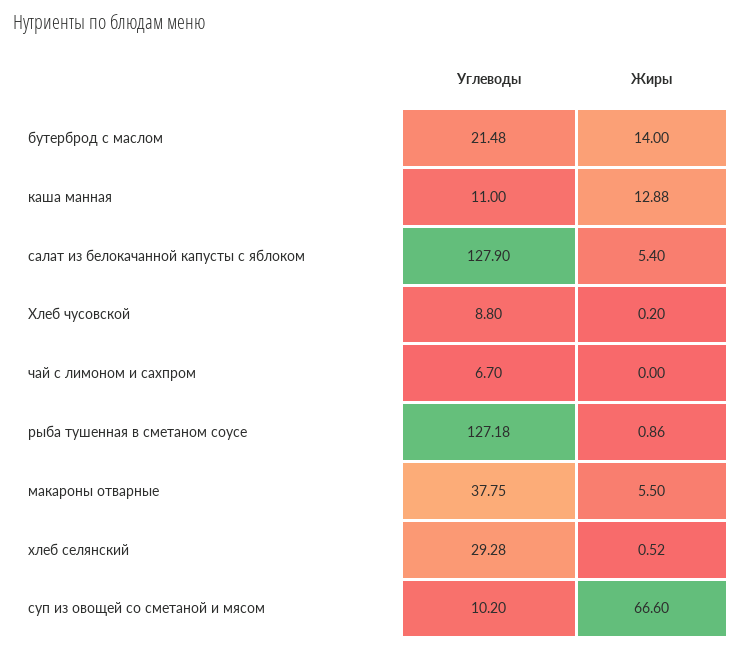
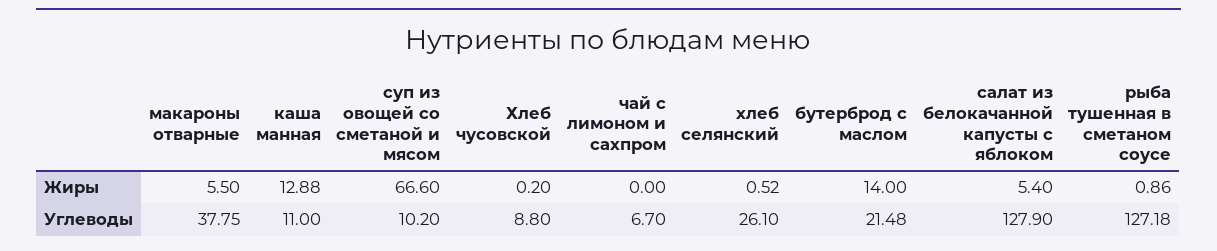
Углеводы, хлеб селянский: 29.28 -> 26.1

